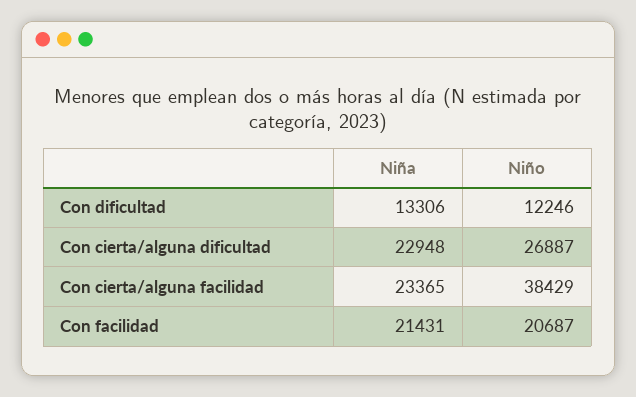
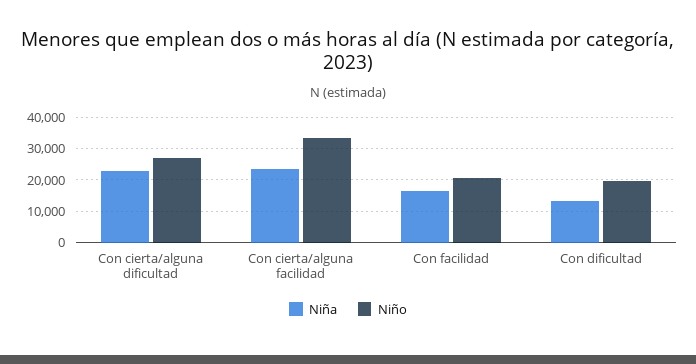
Niño, Con dificultad: 12246 -> 20000
Niño, Con cierta/alguna facilidad: 38429 -> 34000
Niña, Con facilidad: 21431 -> 16000

